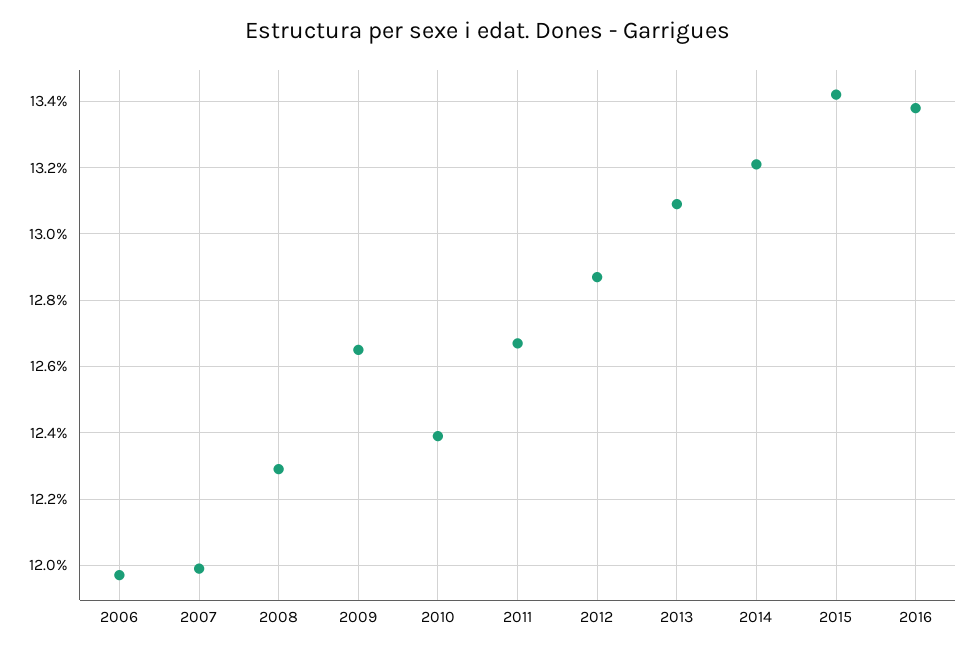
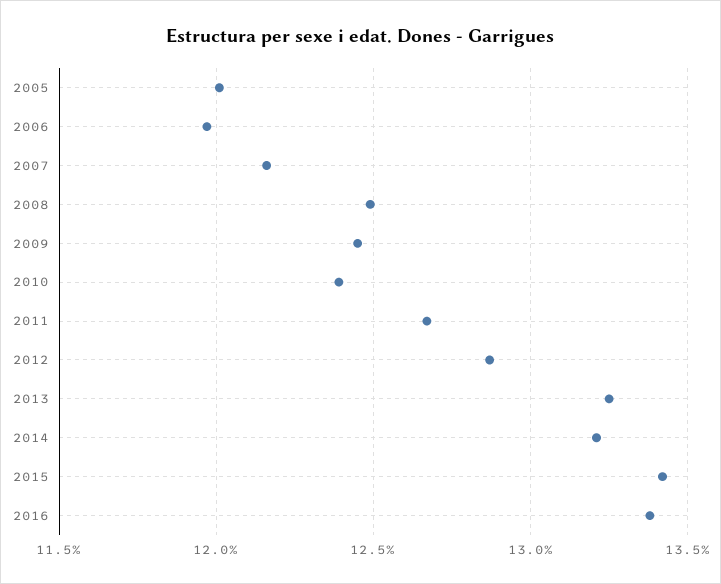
2007: 12 -> 12.15
2008: 12.3 -> 12.5
2009: 12.65 -> 12.45
2013: 13.1 -> 13.25
2005: none -> 12

